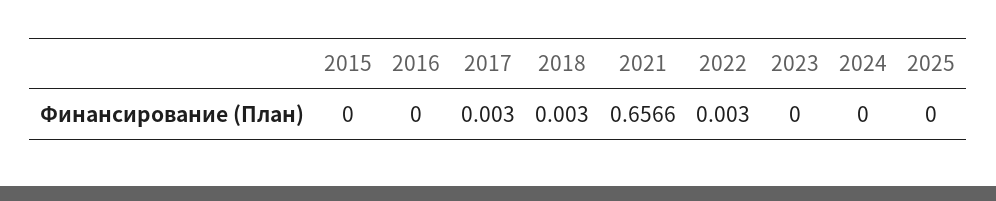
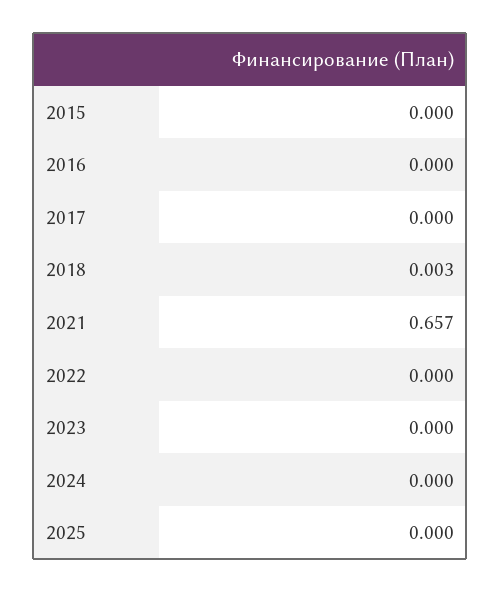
2017: 0.003 -> 0
2022: 0.003 -> 0

